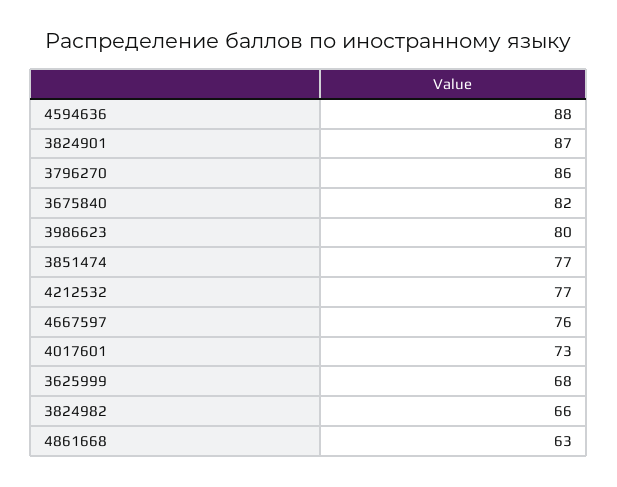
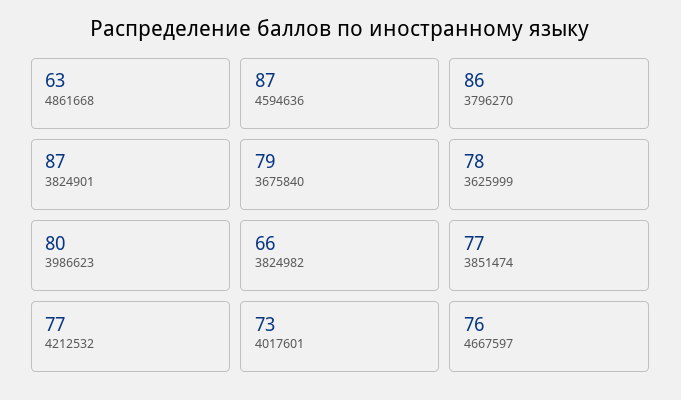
4594636: 88 -> 87
3675840: 82 -> 79
3625999: 68 -> 78

